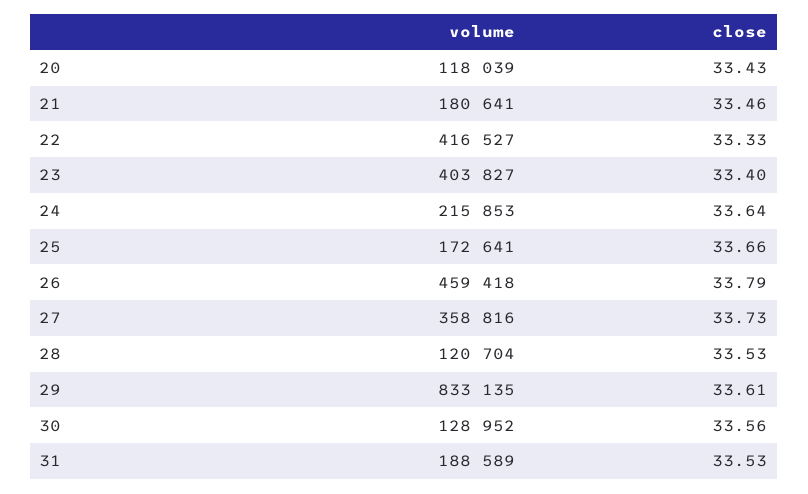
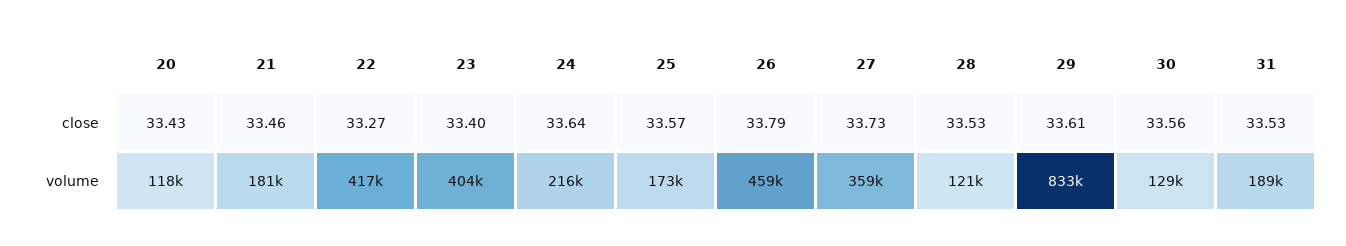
close, 22: 33.33 -> 33.27
close, 25: 33.66 -> 33.57

